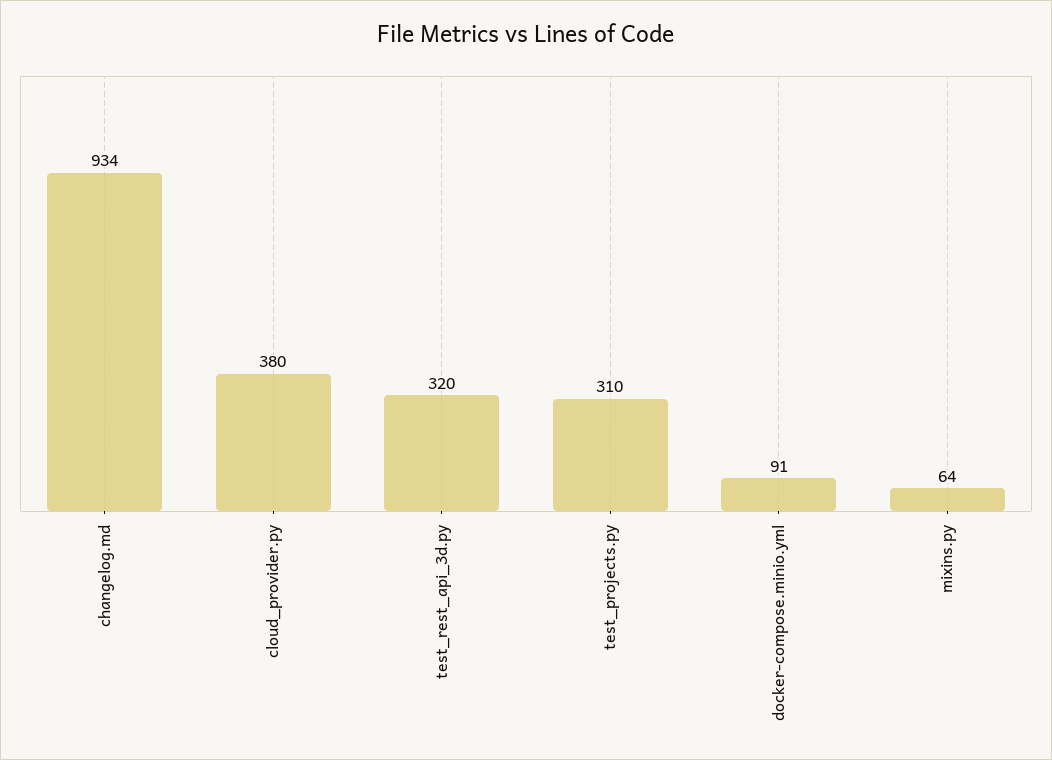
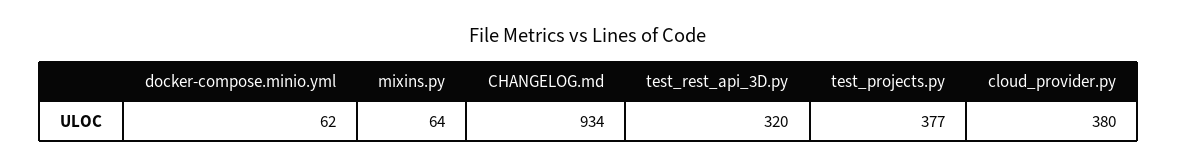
test_projects.py: 310 -> 377
docker-compose.minio.yml: 91 -> 62

